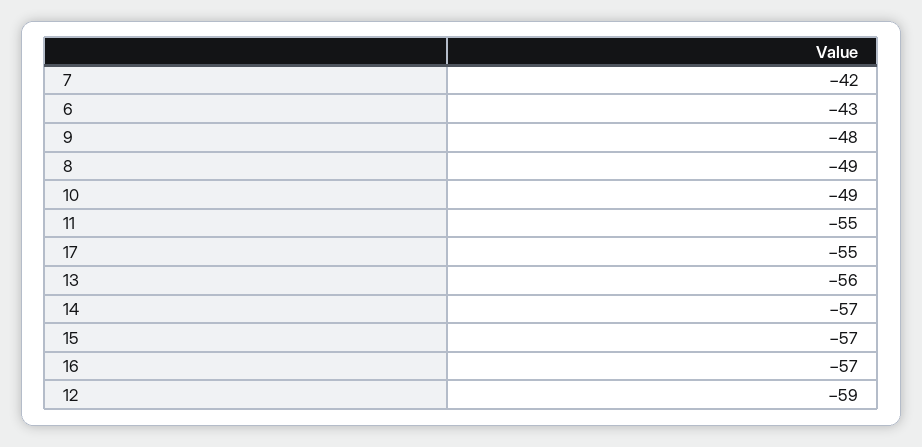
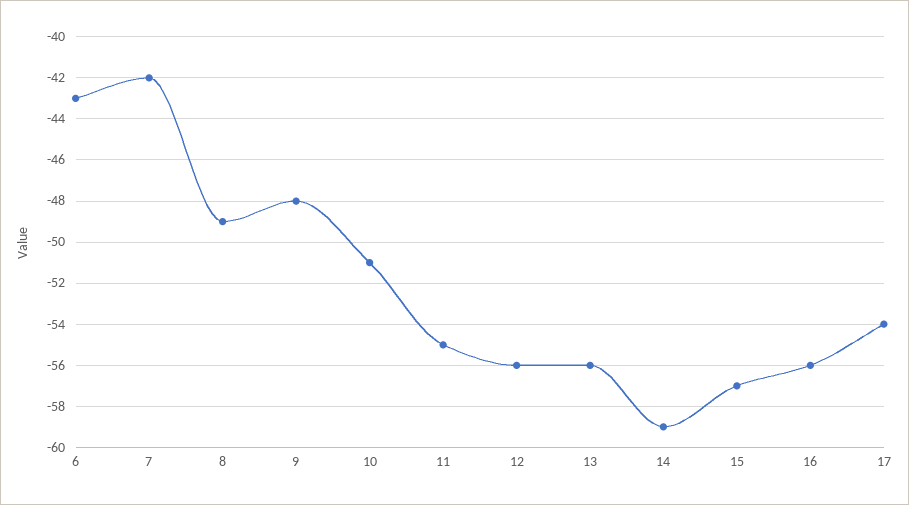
10: -49 -> -51
17: -55 -> -54
14: -57 -> -59
16: -57 -> -56
12: -59 -> -56

